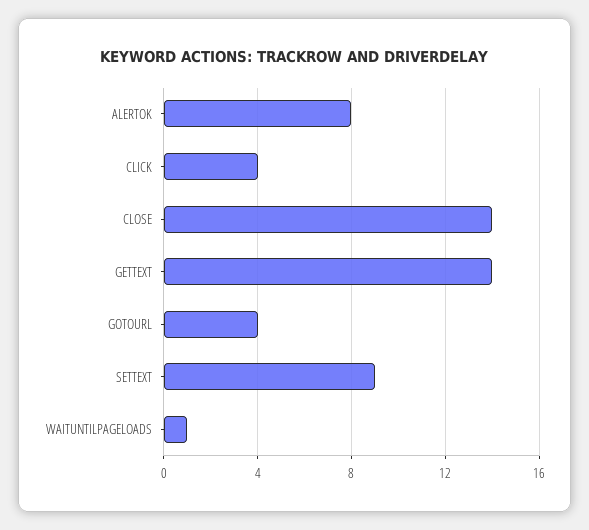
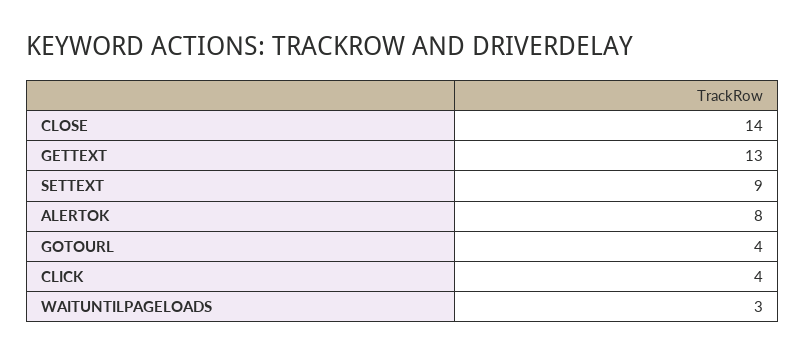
GETTEXT: 14 -> 13
WAITUNTILPAGELOADS: 1 -> 3

